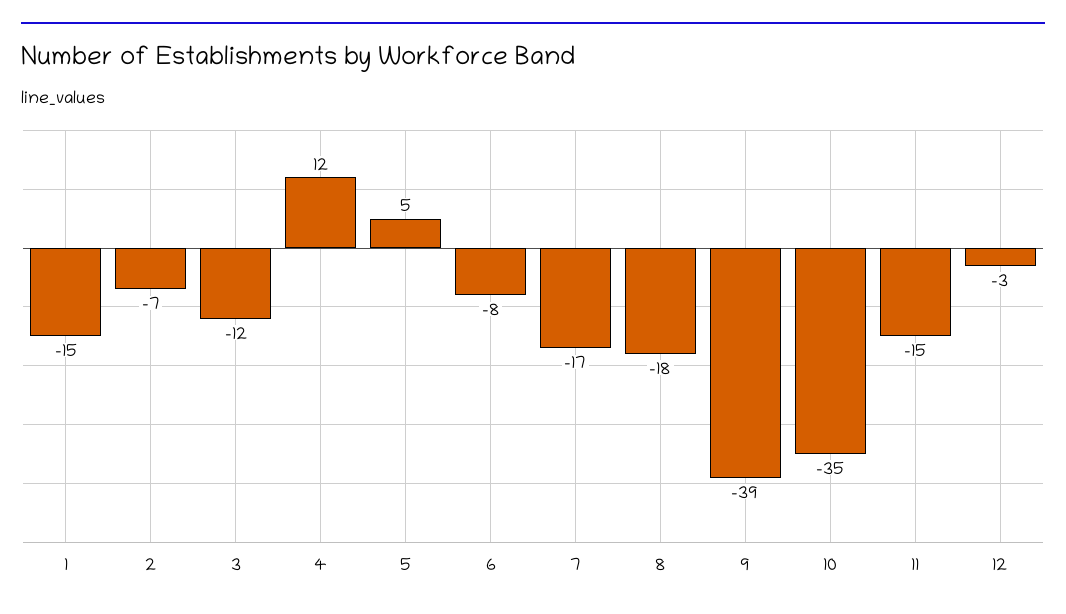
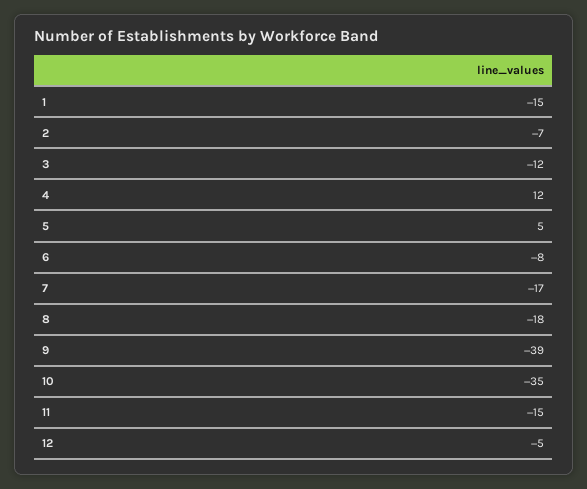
12: -3 -> -5

